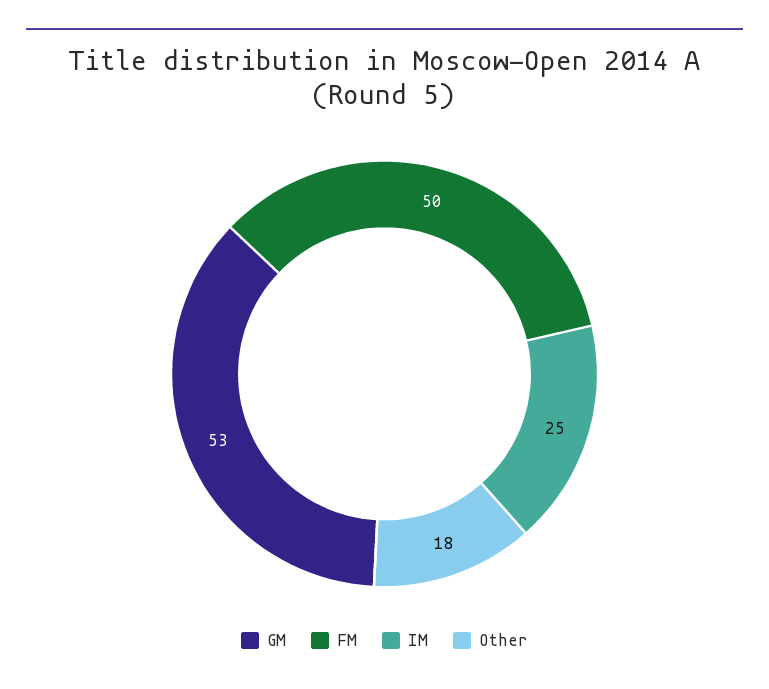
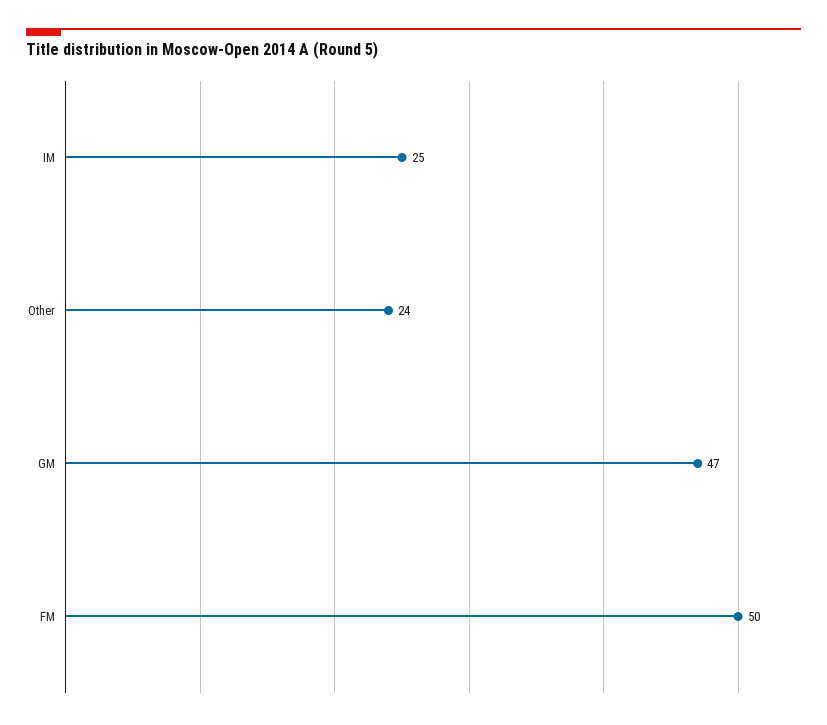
GM: 53 -> 47
Other: 18 -> 24

